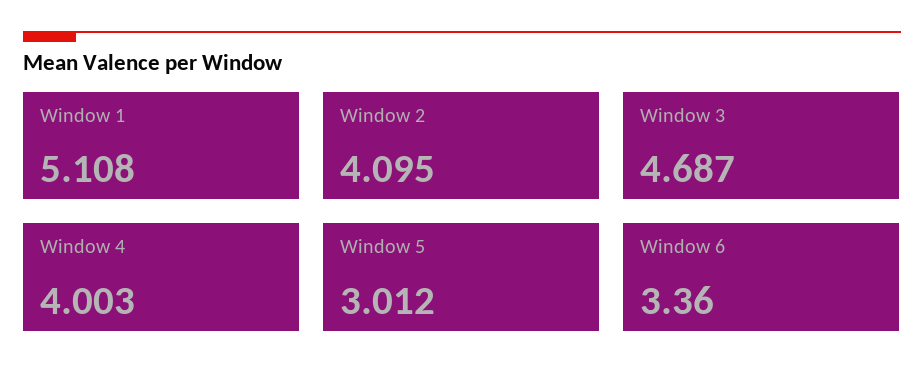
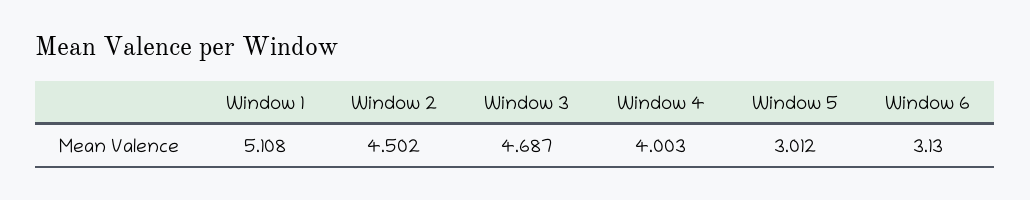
Window 2: 4.095 -> 4.502
Window 6: 3.36 -> 3.13

